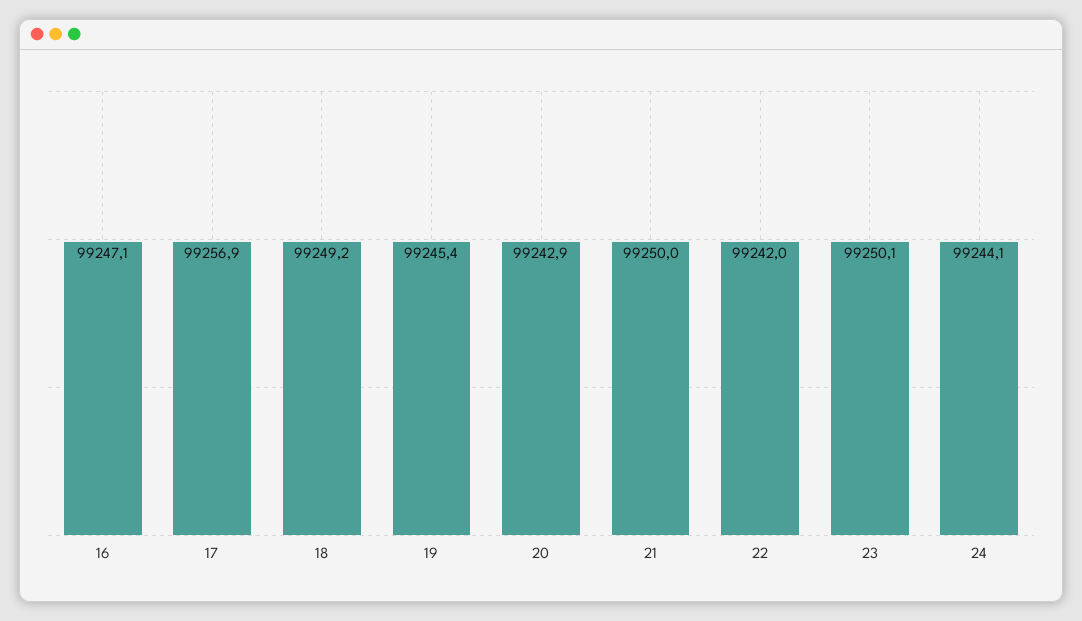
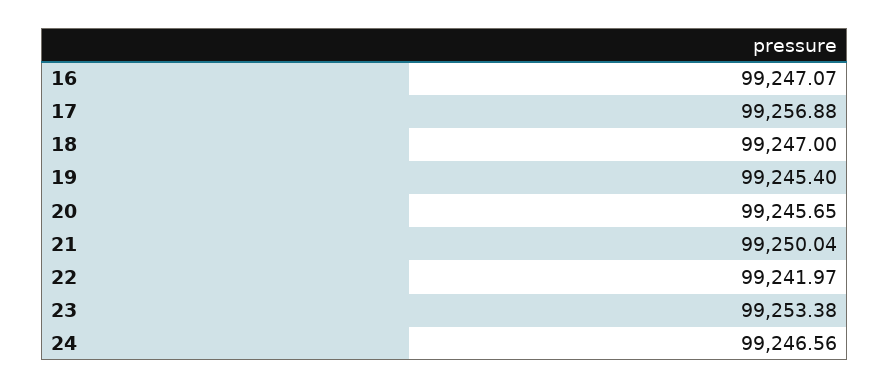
18: 99249.2 -> 99247
20: 99242.9 -> 99245.65
23: 99250.1 -> 99253.38
24: 99244.1 -> 99246.56

